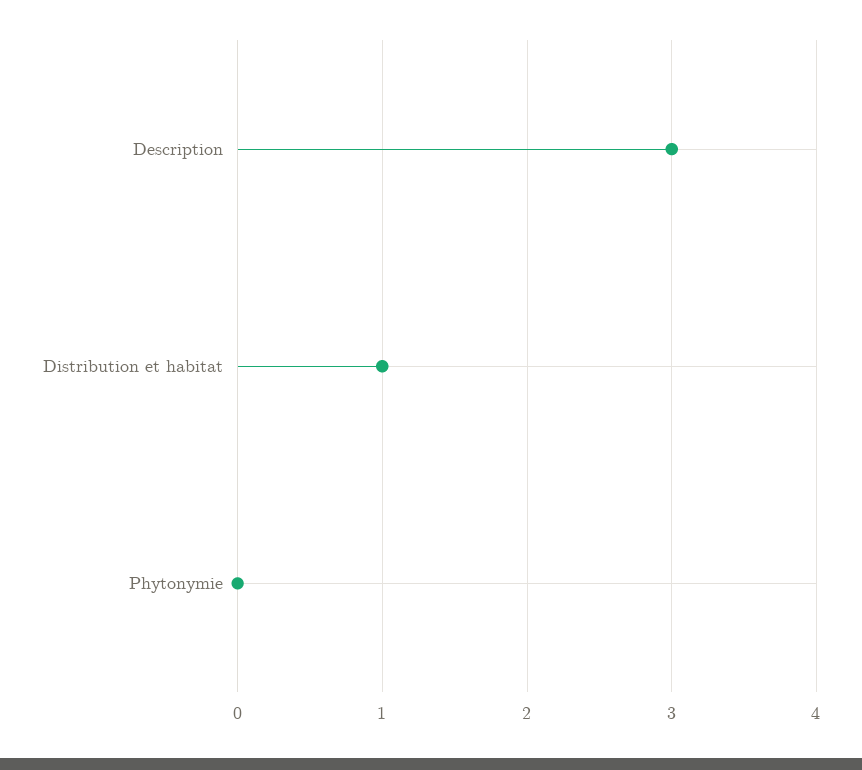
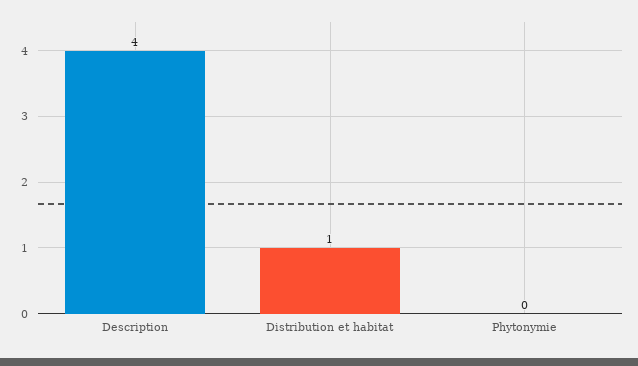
Description: 3 -> 4

